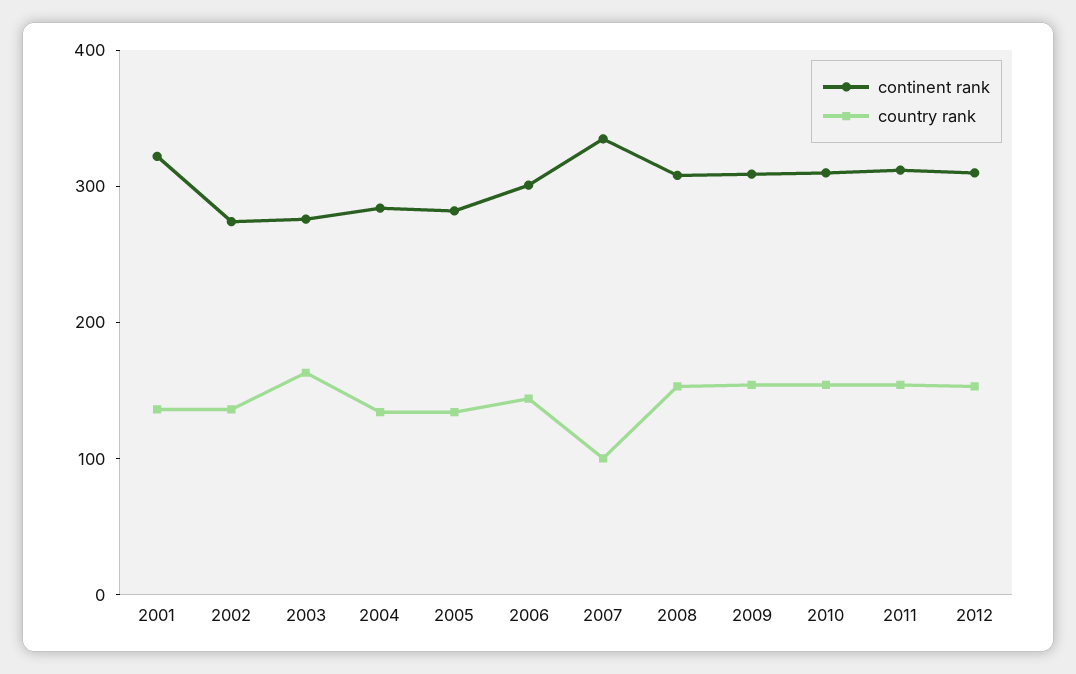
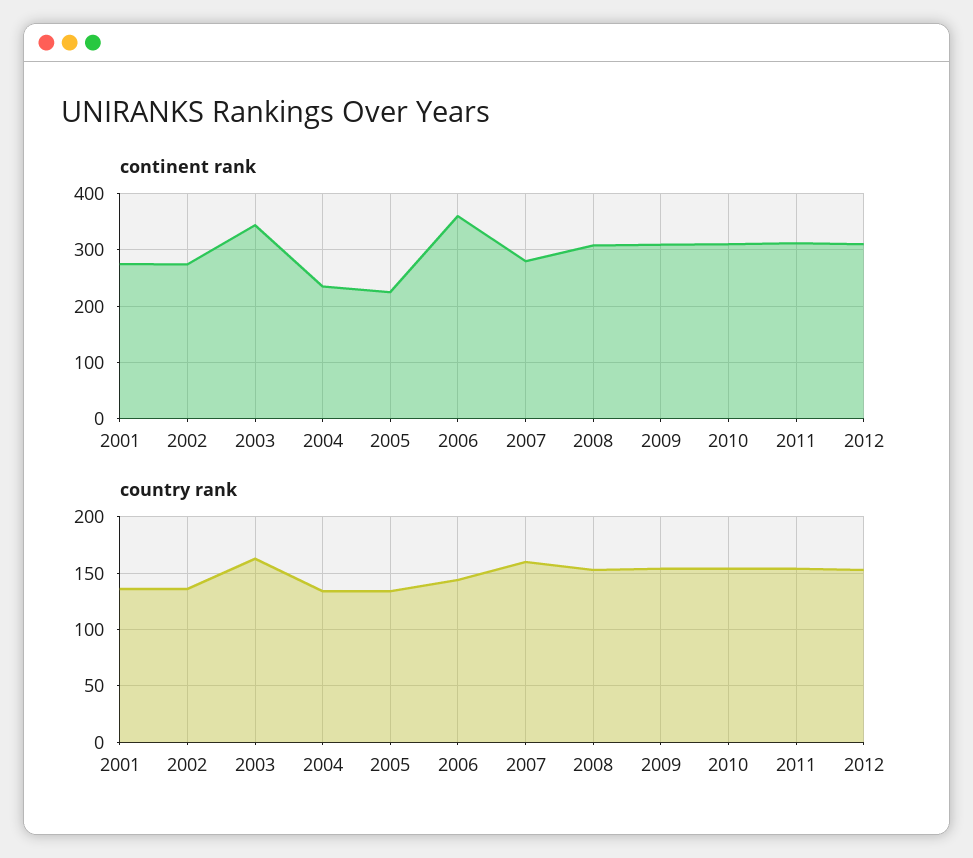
continent rank, 2001: 320 -> 280
continent rank, 2003: 280 -> 340
continent rank, 2004: 280 -> 240
continent rank, 2005: 280 -> 220
continent rank, 2006: 300 -> 360
continent rank, 2007: 340 -> 280
country rank, 2007: 100 -> 160

